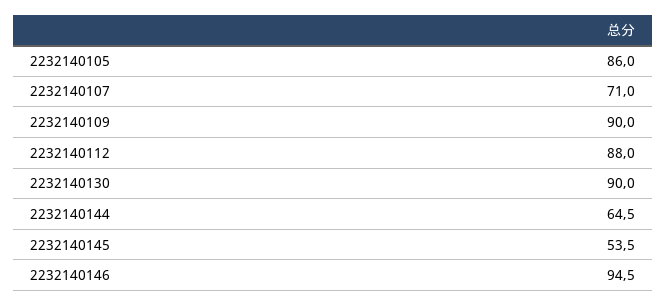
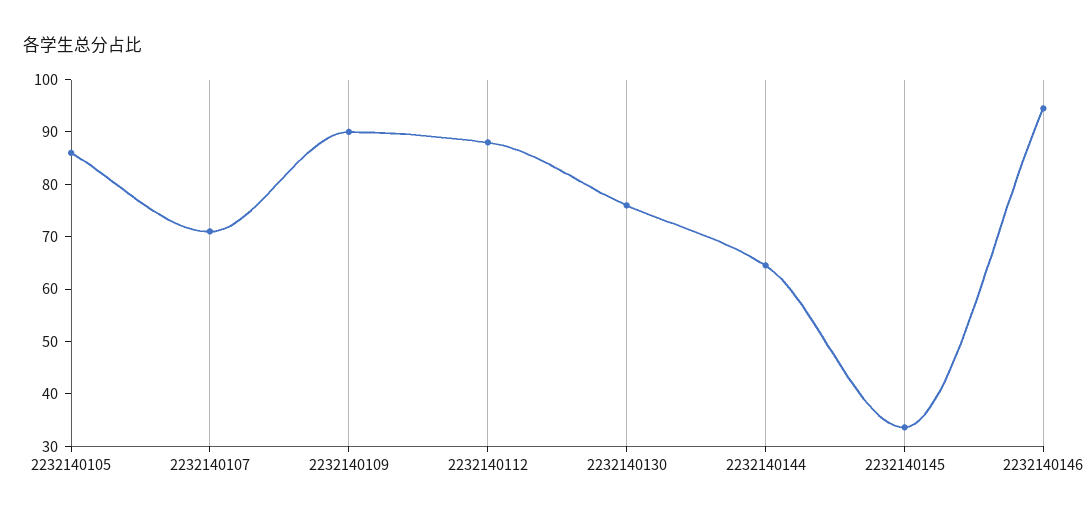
2232140130: 90 -> 76
2232140145: 53.5 -> 34

